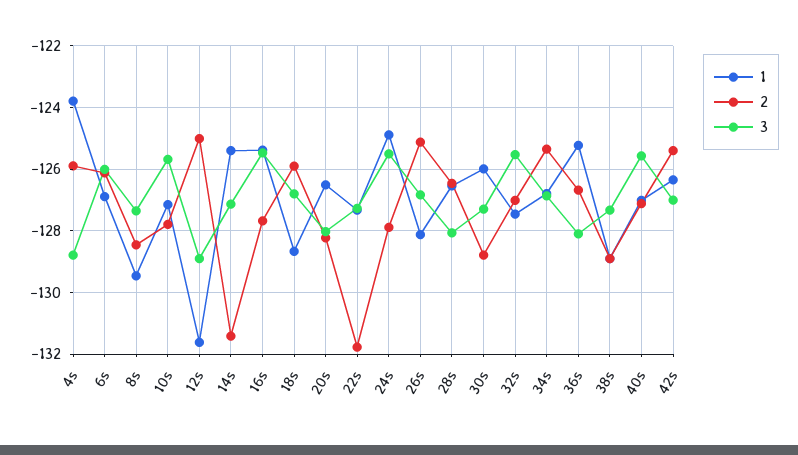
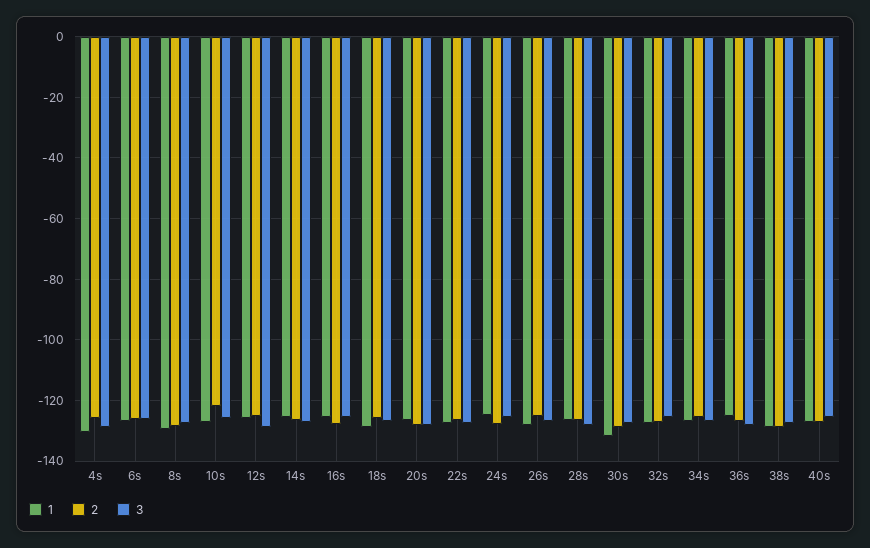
1, 4s: -123.8 -> -130
2, 10s: -127.8 -> -122
1, 12s: -131.6 -> -126
2, 14s: -131.4 -> -126
2, 22s: -131.8 -> -126
1, 30s: -126 -> -132
1, 42s: -126.4 -> none
2, 42s: -125.4 -> none
3, 42s: -127 -> none

